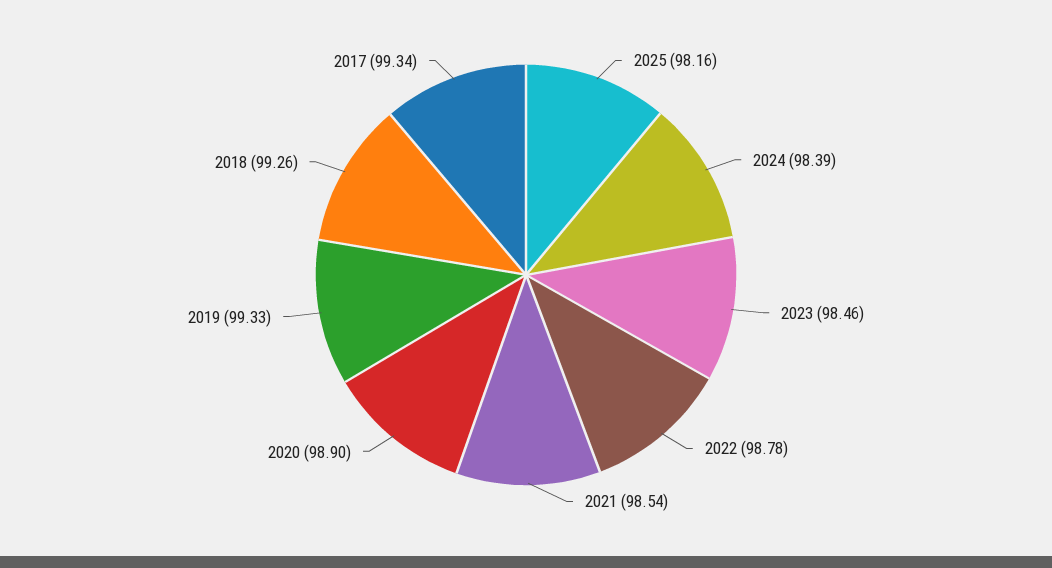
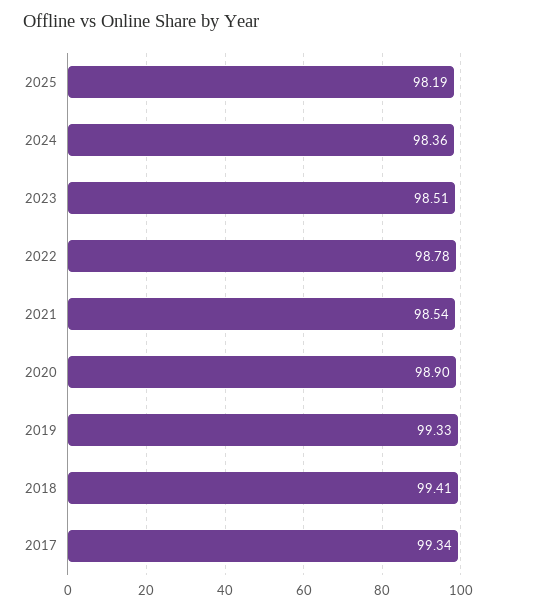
2025: 98.16 -> 98.19
2024: 98.39 -> 98.36
2023: 98.46 -> 98.51
2018: 99.26 -> 99.41

